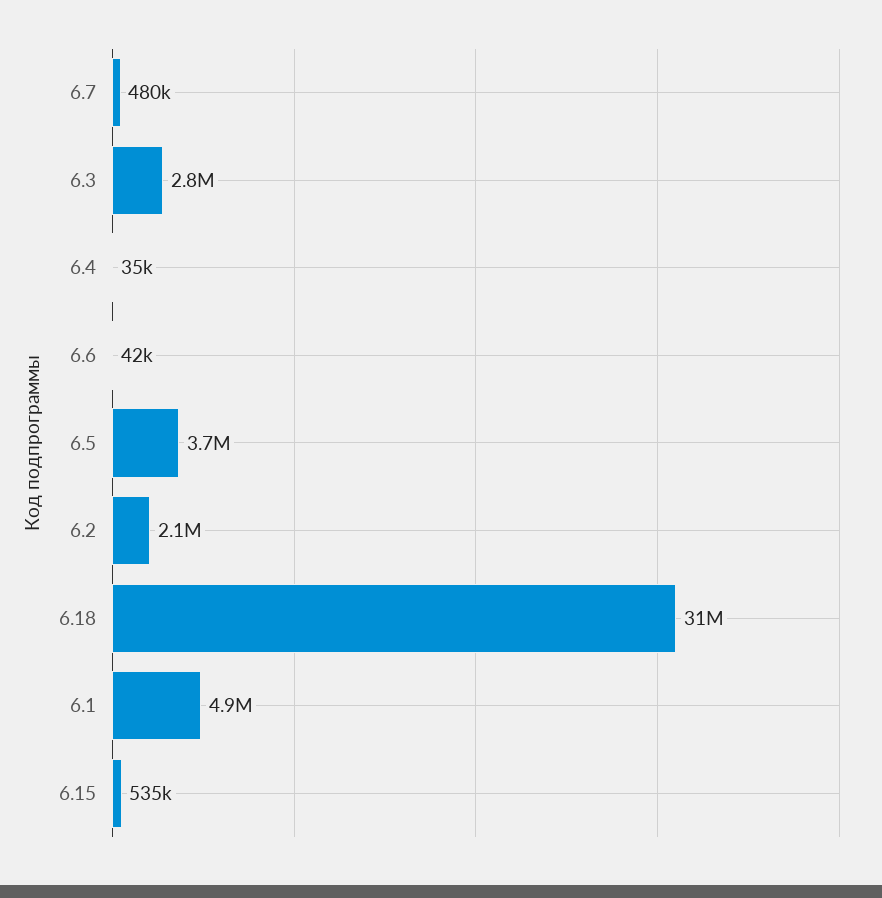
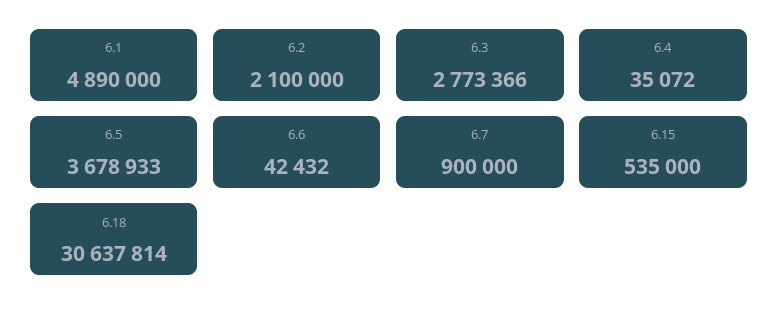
6.7: 480000 -> 900000

